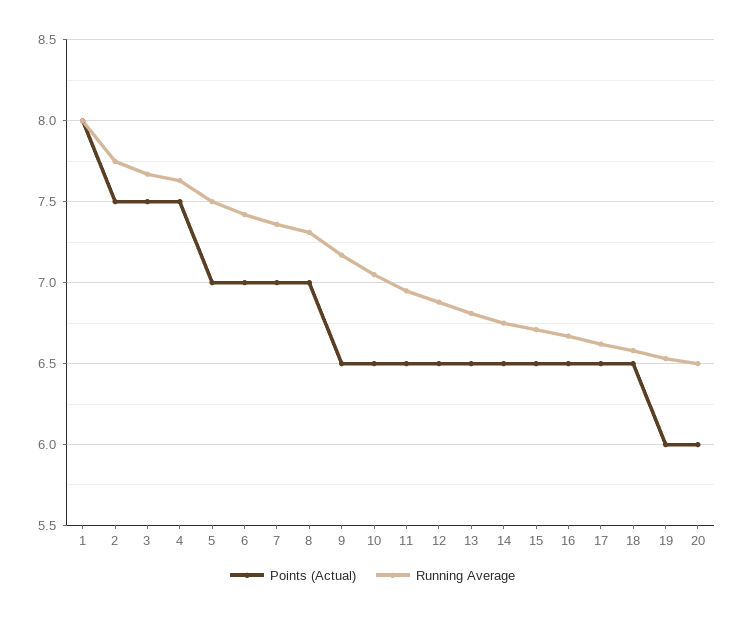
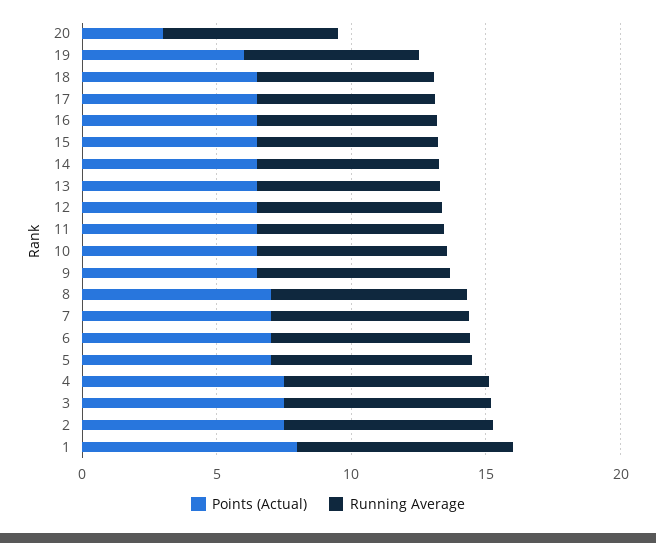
Points (Actual), 20: 6 -> 3

